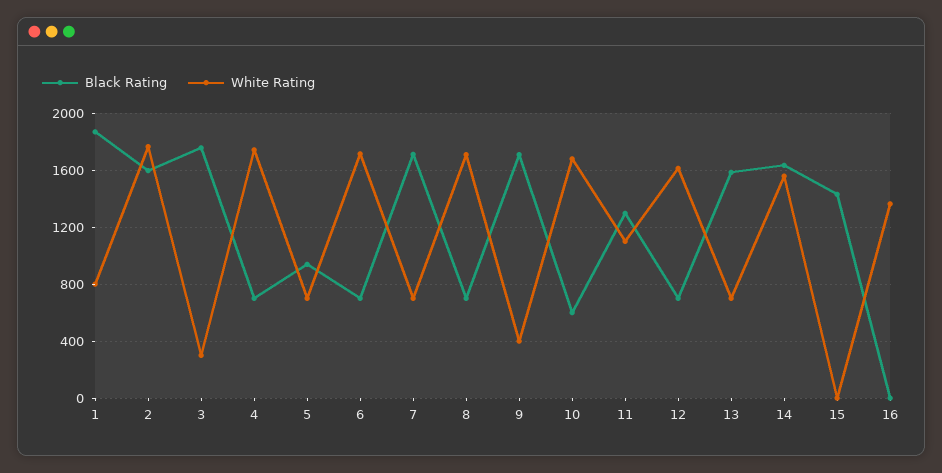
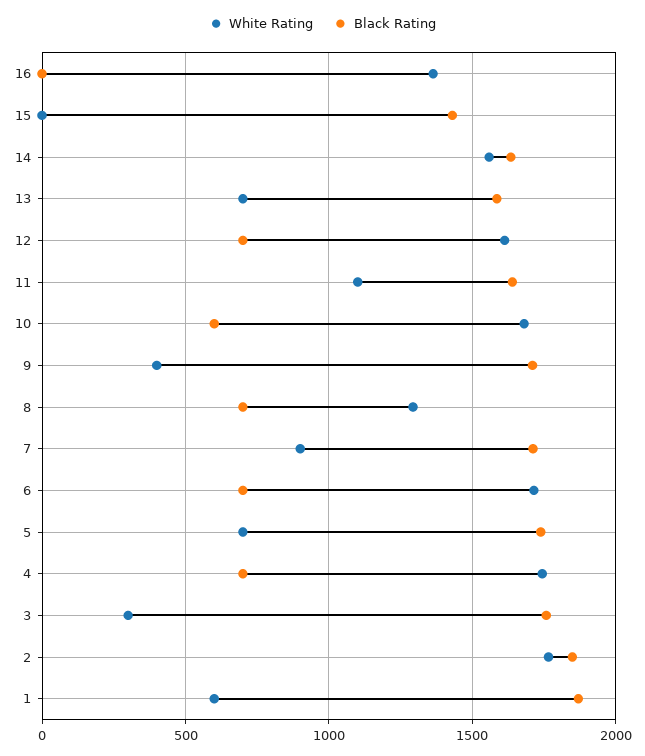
White Rating, 1: 800 -> 600
Black Rating, 2: 1600 -> 1850
Black Rating, 5: 950 -> 1750
White Rating, 7: 700 -> 900
White Rating, 8: 1700 -> 1300
Black Rating, 11: 1300 -> 1650

